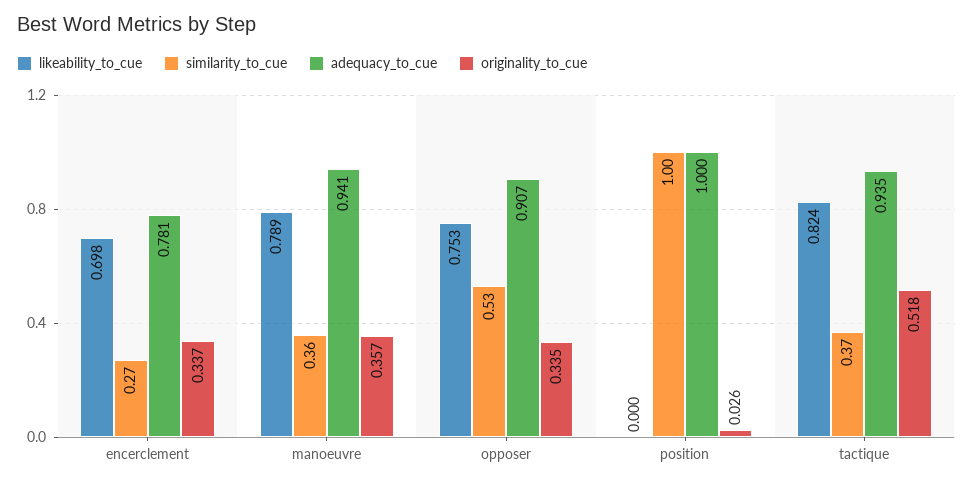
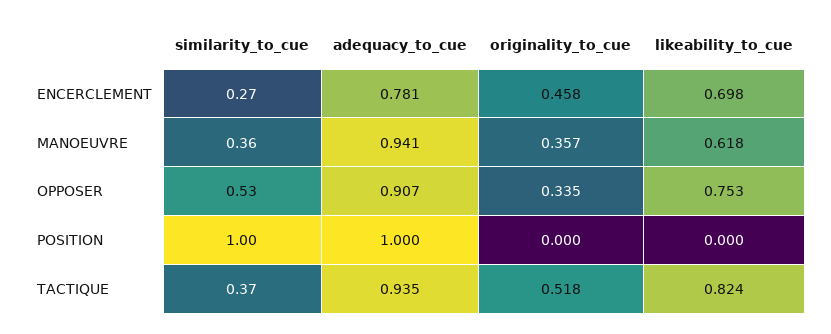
originality_to_cue, encerclement: 0.337 -> 0.458
likeability_to_cue, manoeuvre: 0.789 -> 0.618
originality_to_cue, position: 0.026 -> 0

